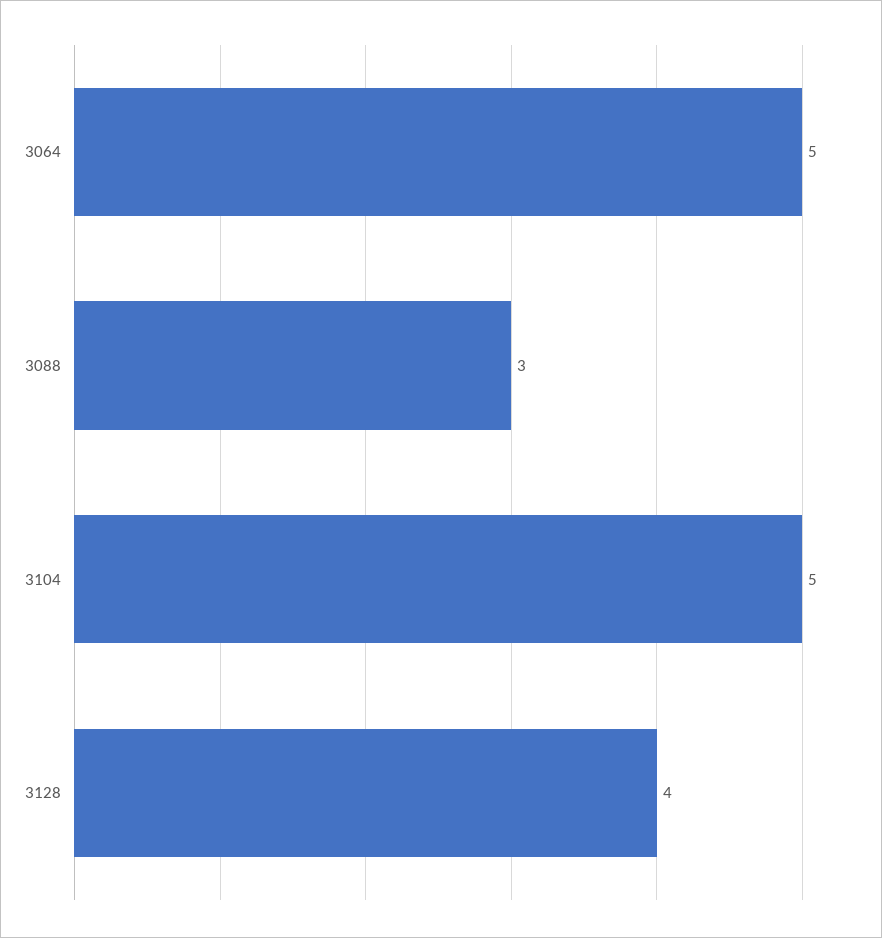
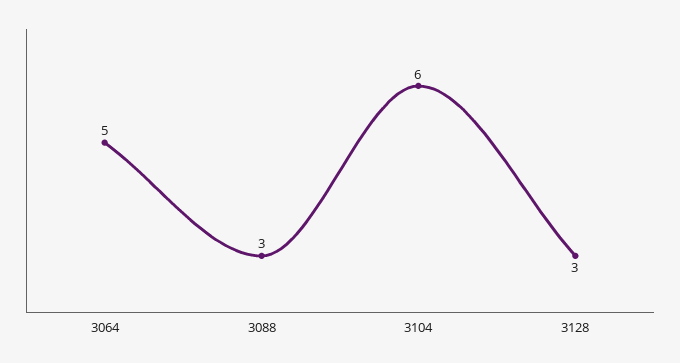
3104: 5 -> 6
3128: 4 -> 3

